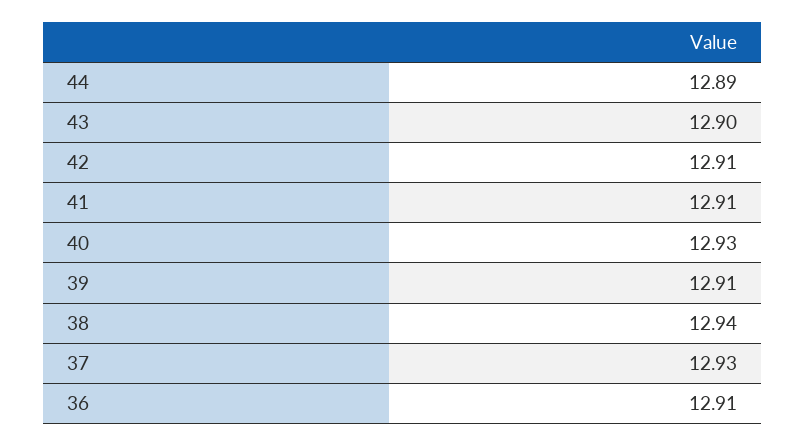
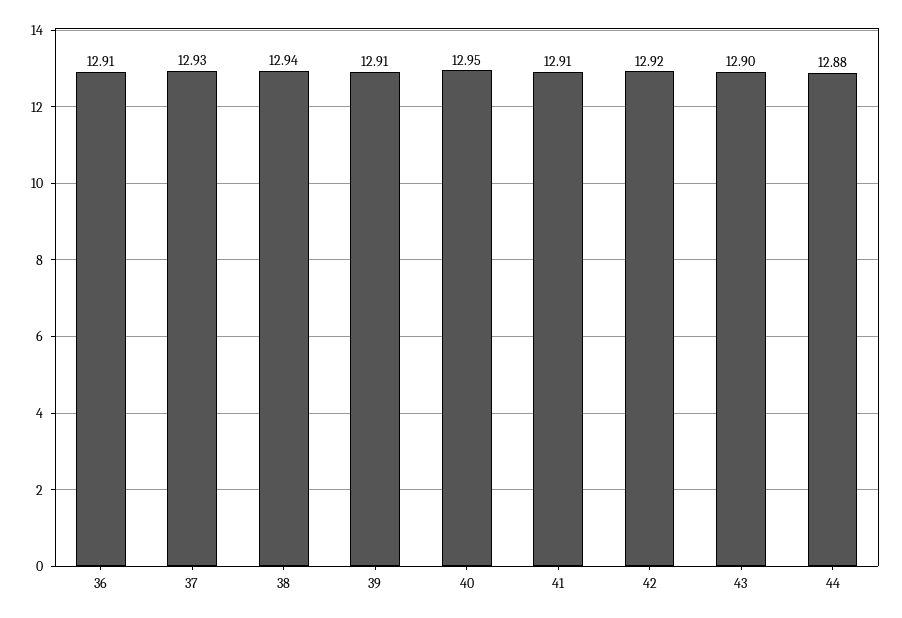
44: 12.89 -> 12.88
42: 12.91 -> 12.92
40: 12.93 -> 12.95

